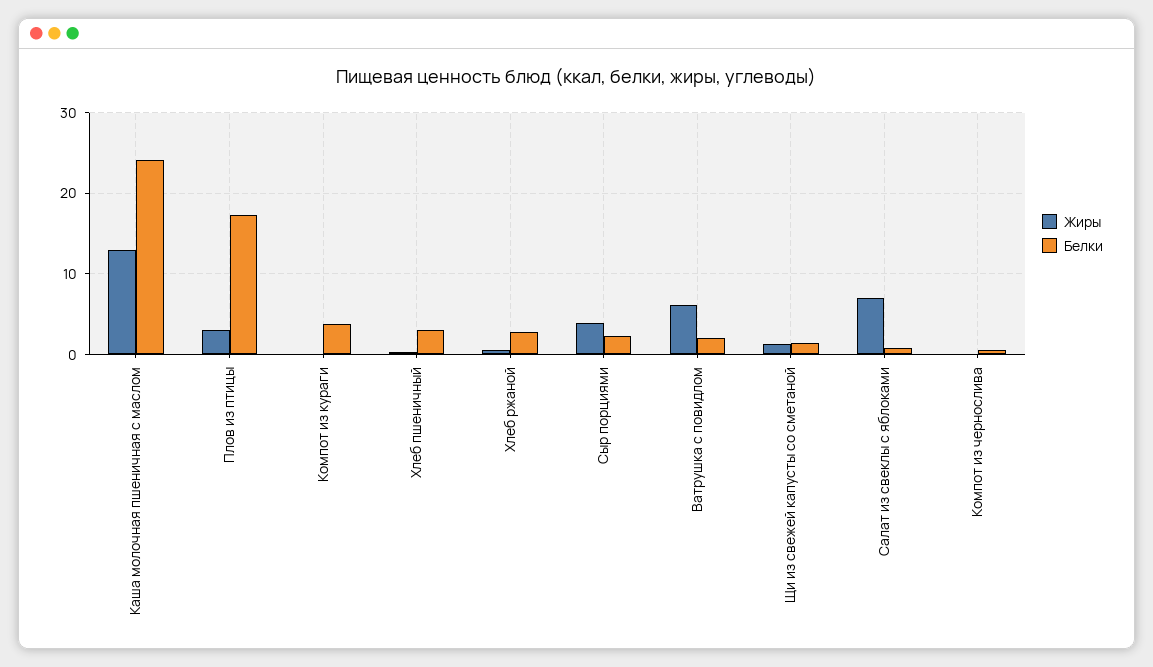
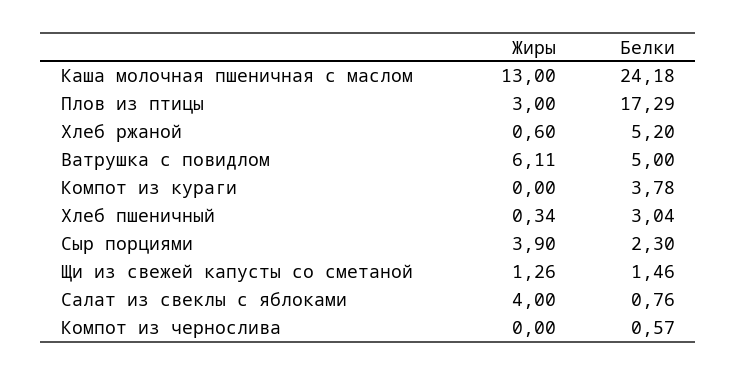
Белки, Хлеб ржаной: 3 -> 5.2
Белки, Ватрушка с повидлом: 2 -> 5
Жиры, Салат из свеклы с яблоками: 7 -> 4

